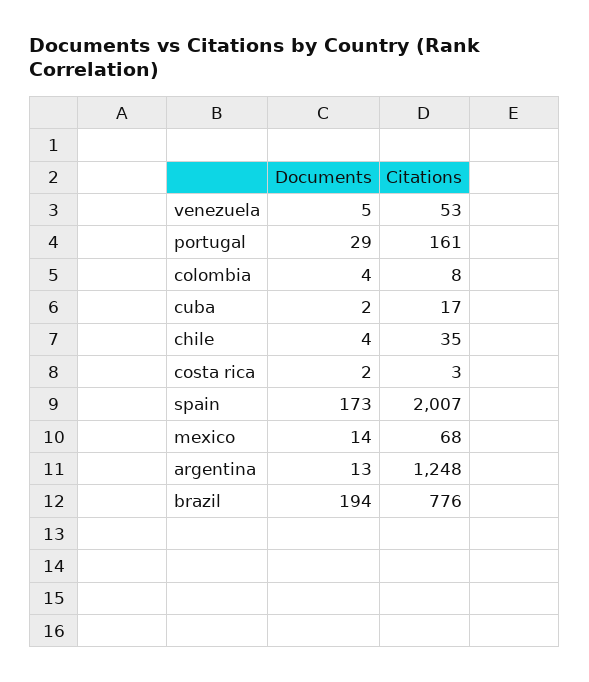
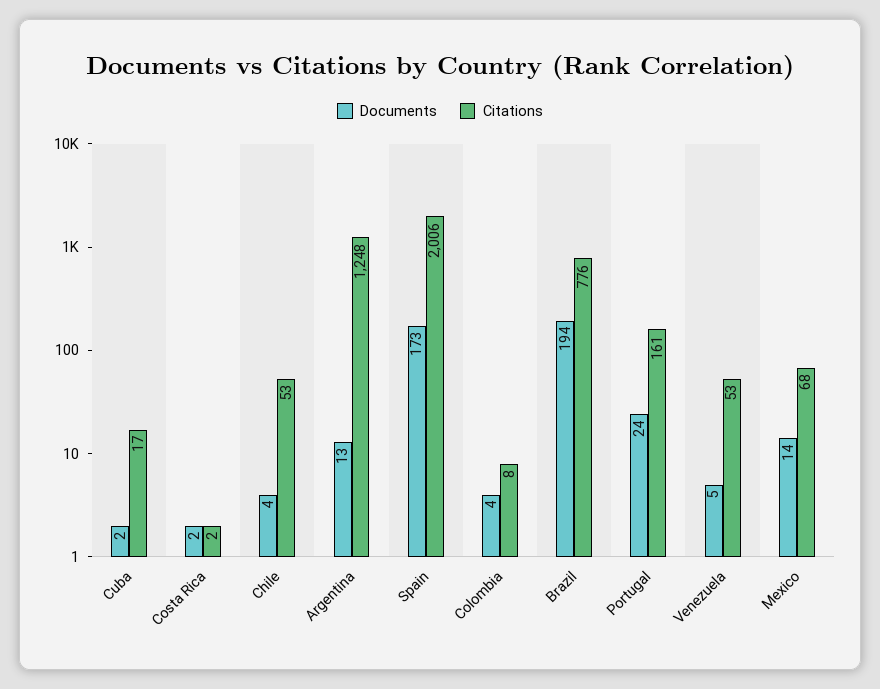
Documents, portugal: 29 -> 24
Citations, chile: 35 -> 53
Citations, costa rica: 3 -> 2
Citations, spain: 2007 -> 2006

